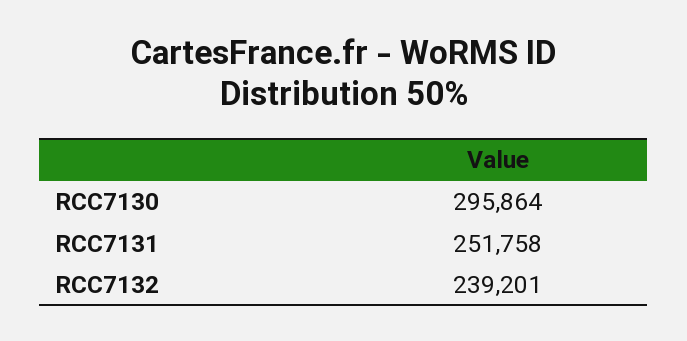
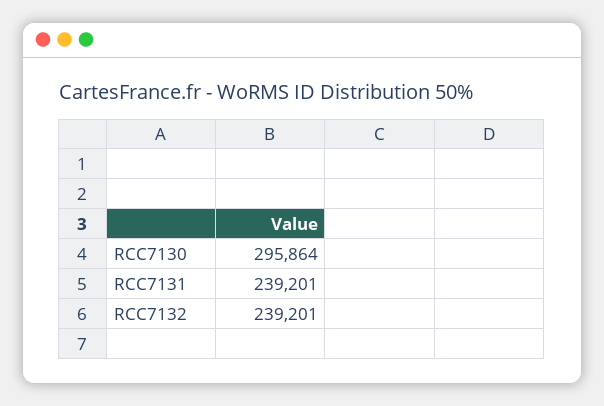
RCC7131: 251758 -> 239201

